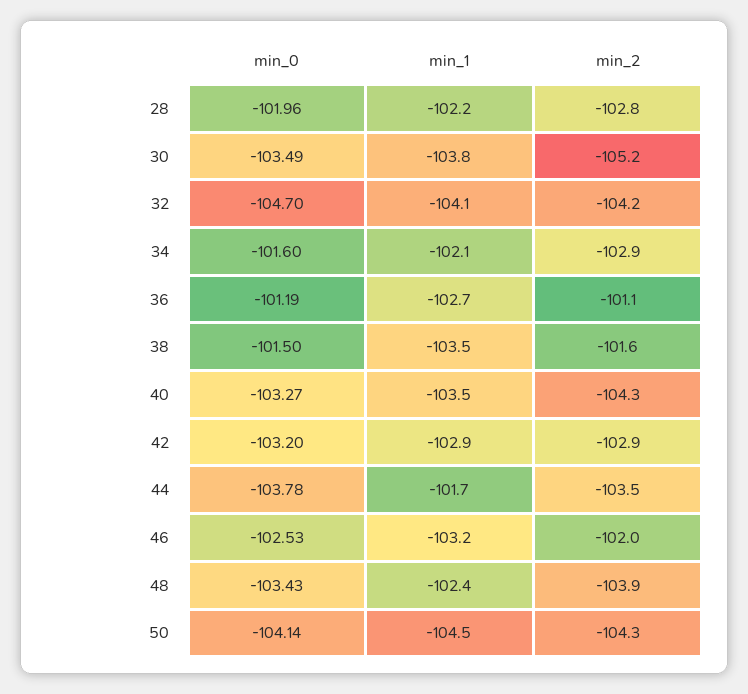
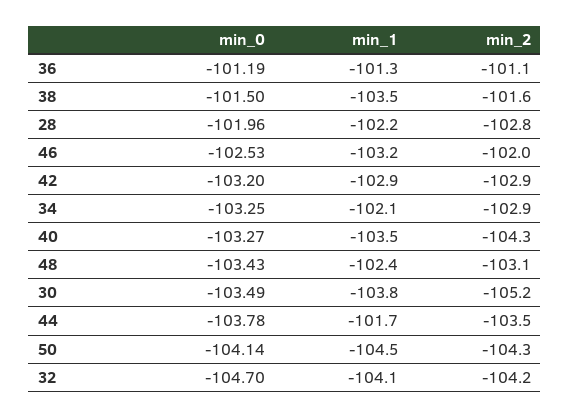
min_0, 34: -101.6 -> -103.25
min_1, 36: -102.7 -> -101.3
min_2, 48: -103.9 -> -103.1

